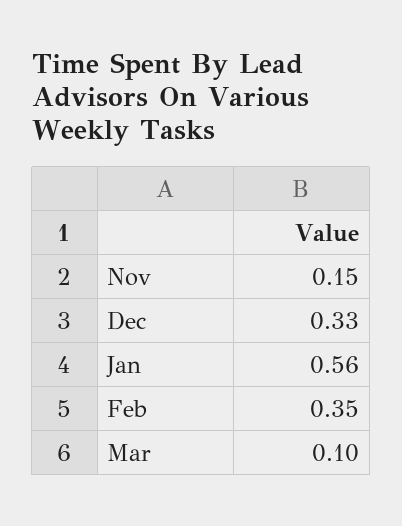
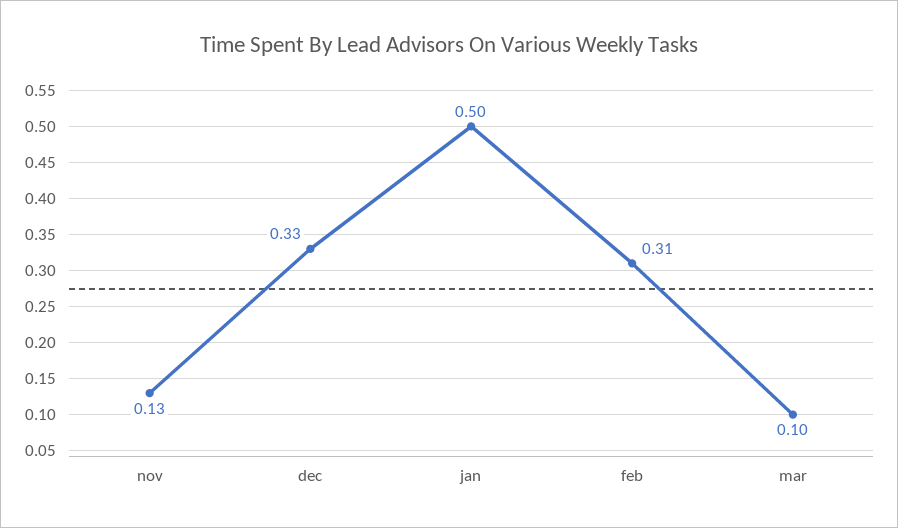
Nov: 0.15 -> 0.13
Jan: 0.56 -> 0.5
Feb: 0.35 -> 0.31

